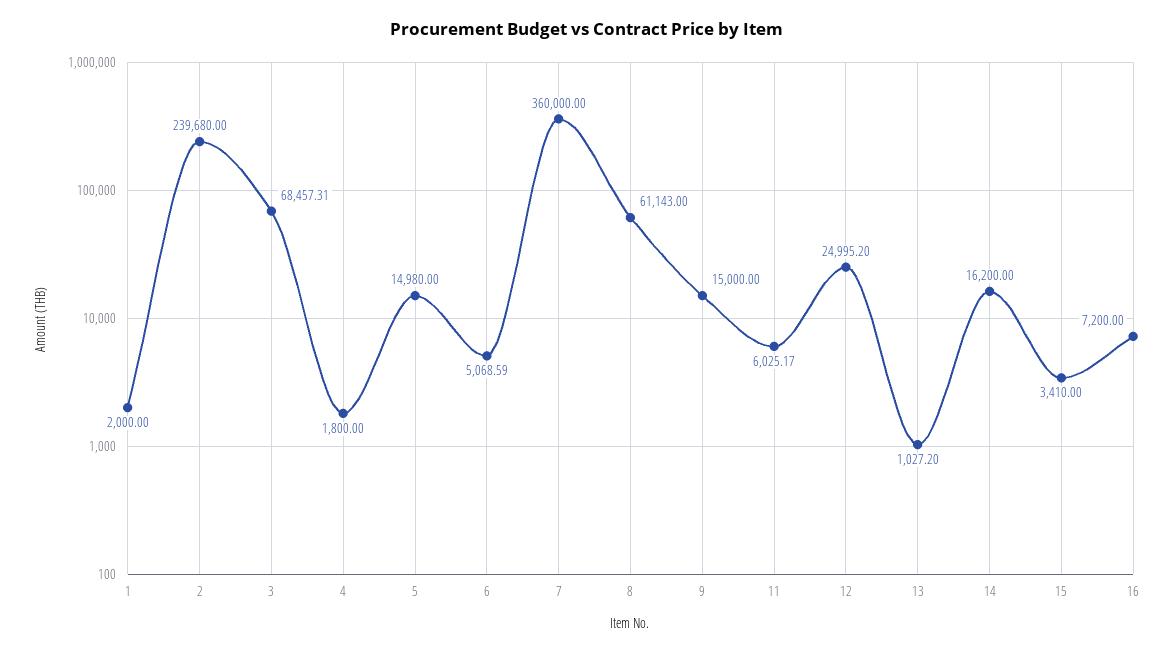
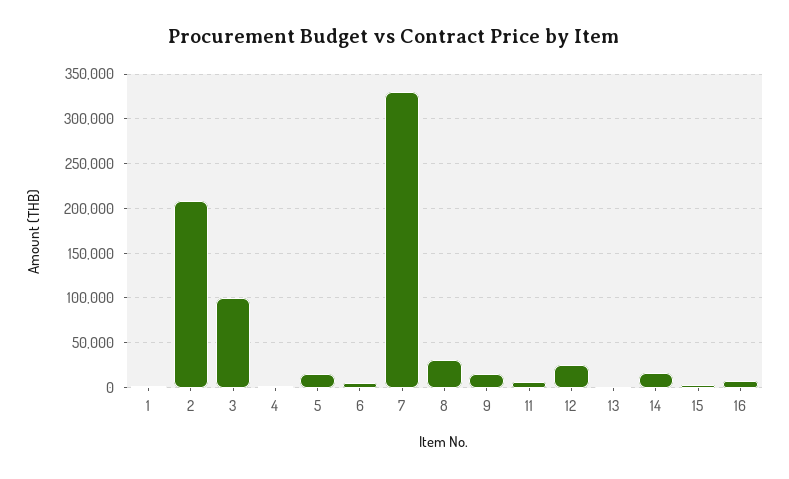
2: 239680 -> 210000
3: 68457.31 -> 100000
7: 360000 -> 330000
8: 61143 -> 30000

